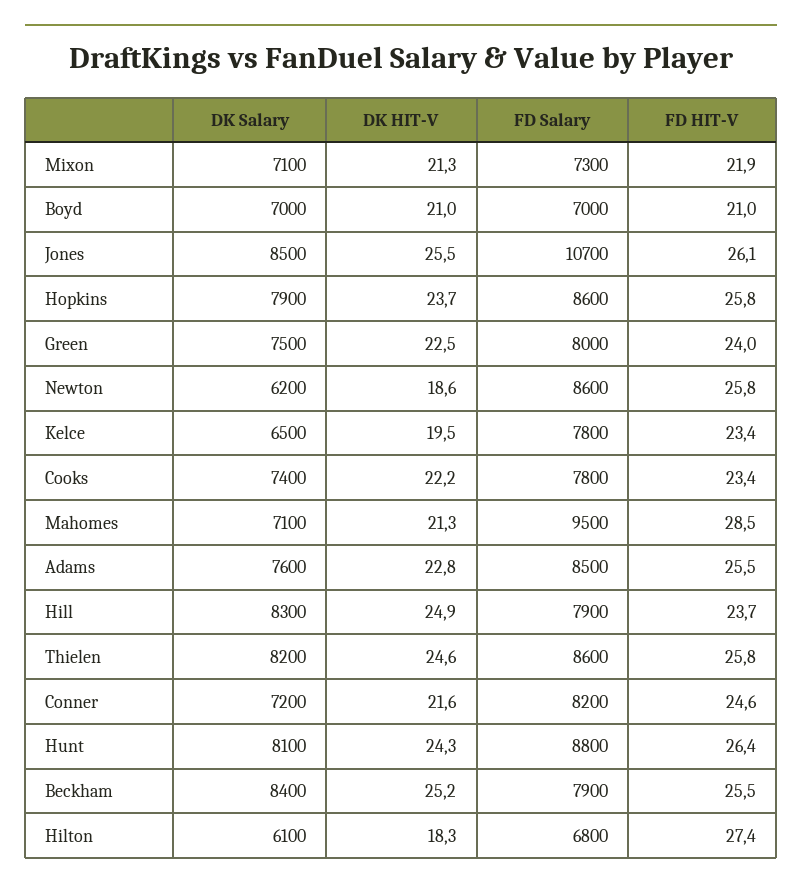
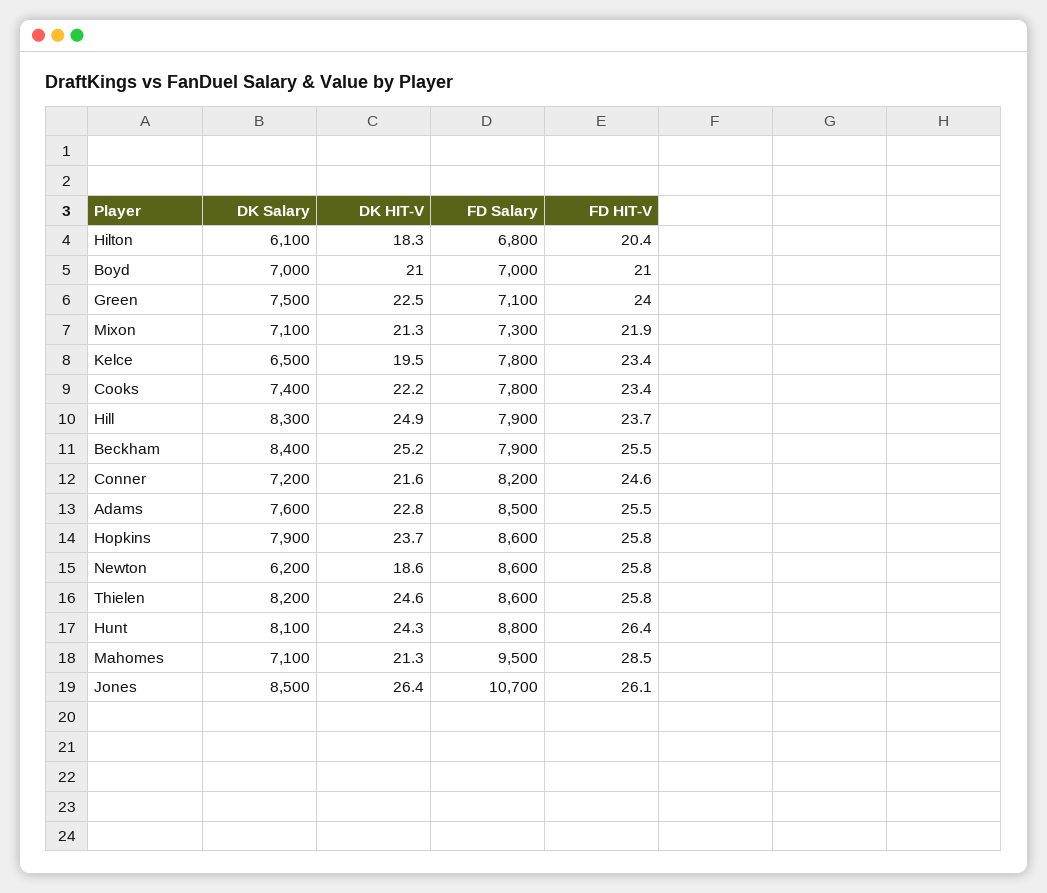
DK HIT-V, Jones: 25.5 -> 26.4
FD Salary, Green: 8000 -> 7100
FD HIT-V, Hilton: 27.4 -> 20.4

